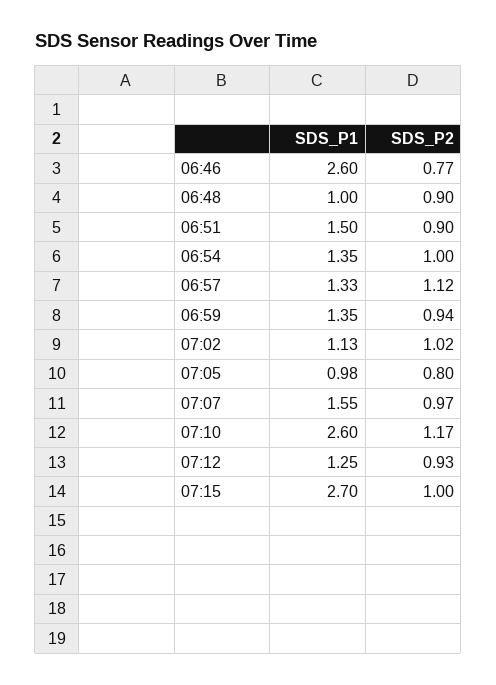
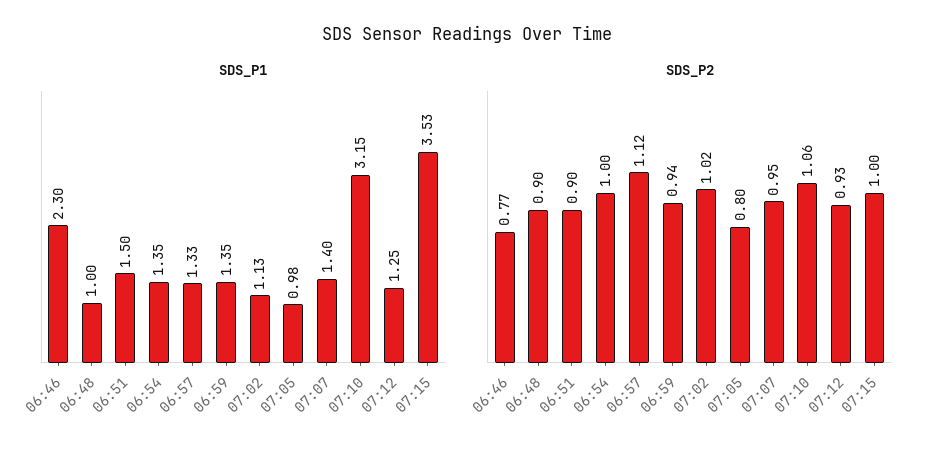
SDS_P1, 06:46: 2.6 -> 2.3
SDS_P1, 07:07: 1.55 -> 1.4
SDS_P2, 07:07: 0.97 -> 0.95
SDS_P1, 07:10: 2.6 -> 3.15
SDS_P2, 07:10: 1.17 -> 1.06
SDS_P1, 07:15: 2.7 -> 3.53

